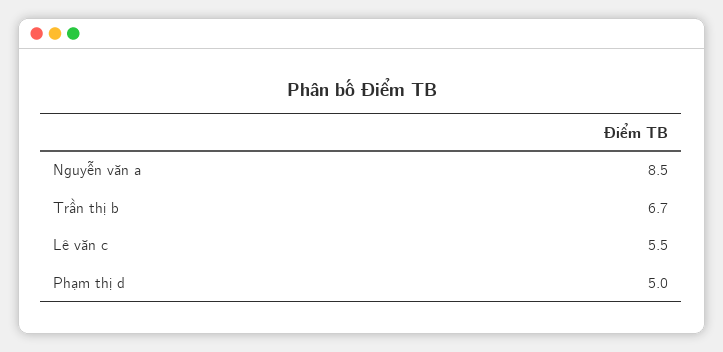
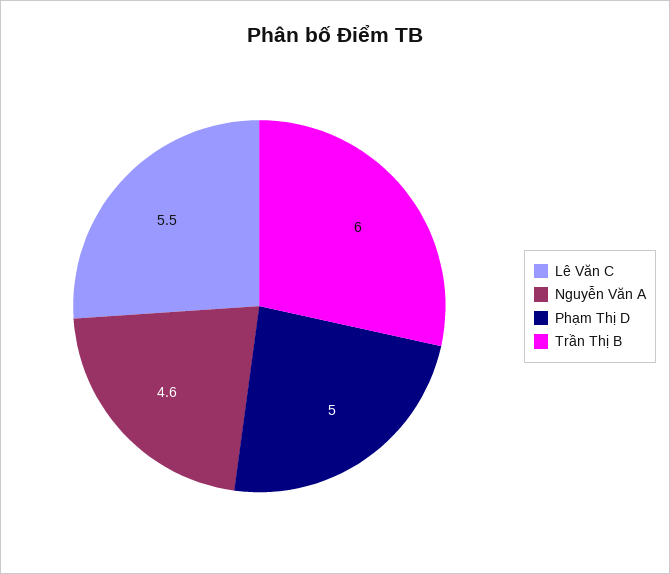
Nguyễn văn a: 8.5 -> 4.6
Trần thị b: 6.7 -> 6

